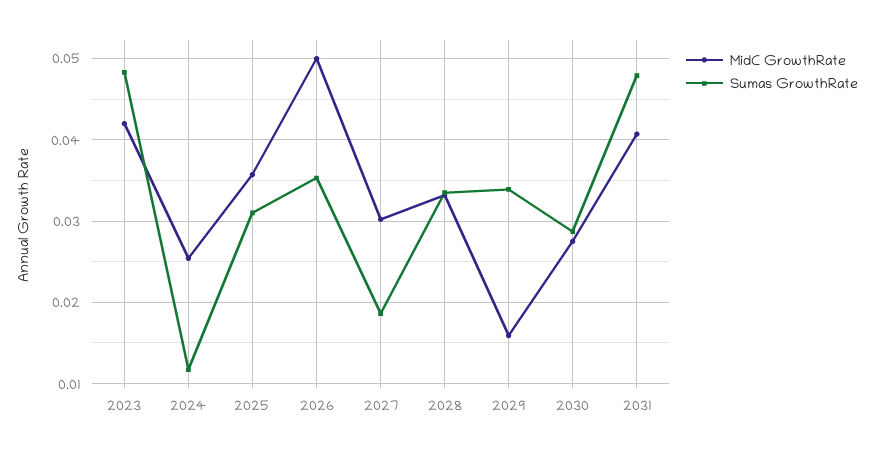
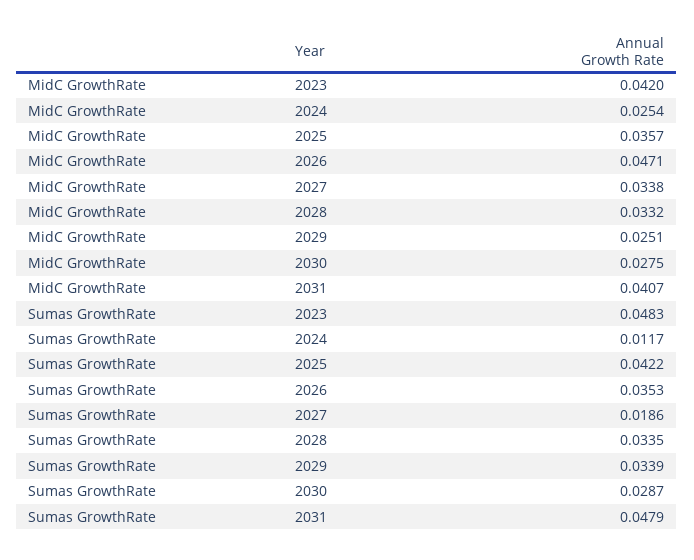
Sumas GrowthRate, 2025: 0.031 -> 0.0422
MidC GrowthRate, 2026: 0.05 -> 0.0471
MidC GrowthRate, 2027: 0.03 -> 0.0338
MidC GrowthRate, 2029: 0.016 -> 0.0251

